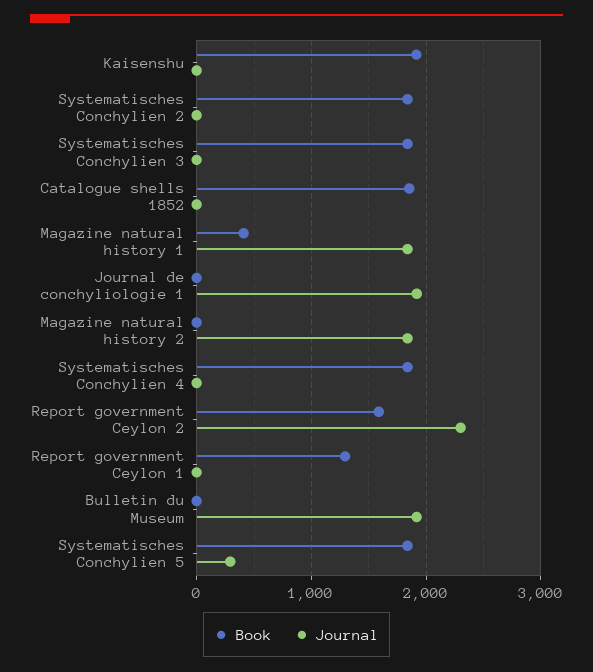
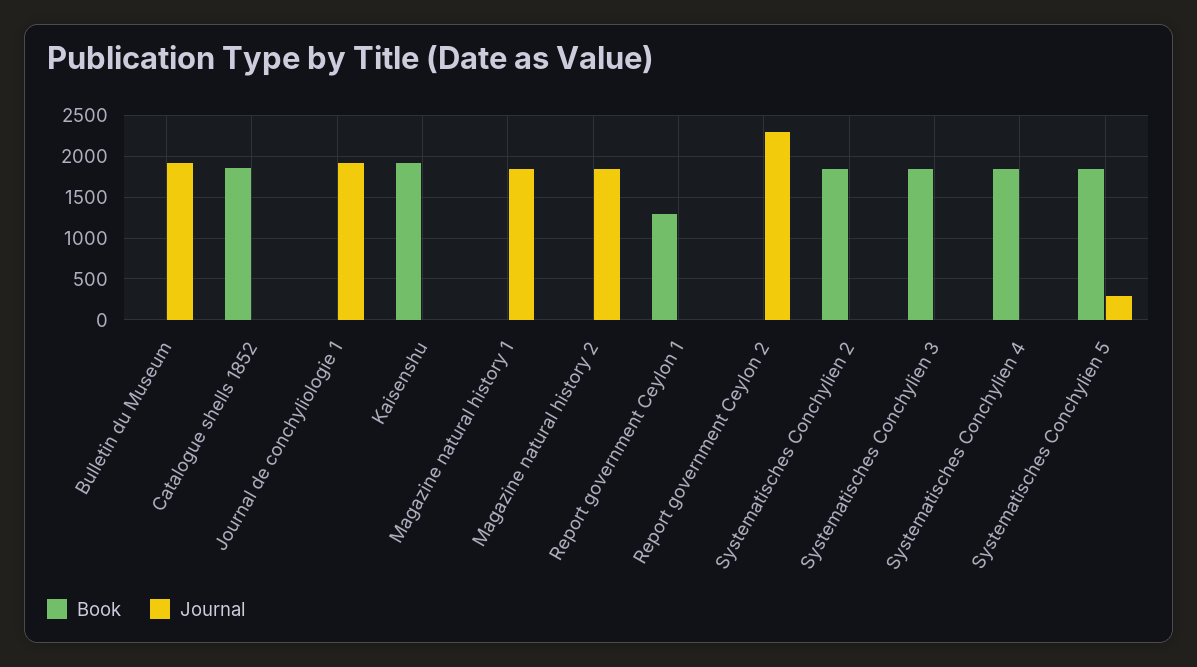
Book, Magazine natural history 1: 400 -> 0
Book, Report government Ceylon 2: 1600 -> 0

